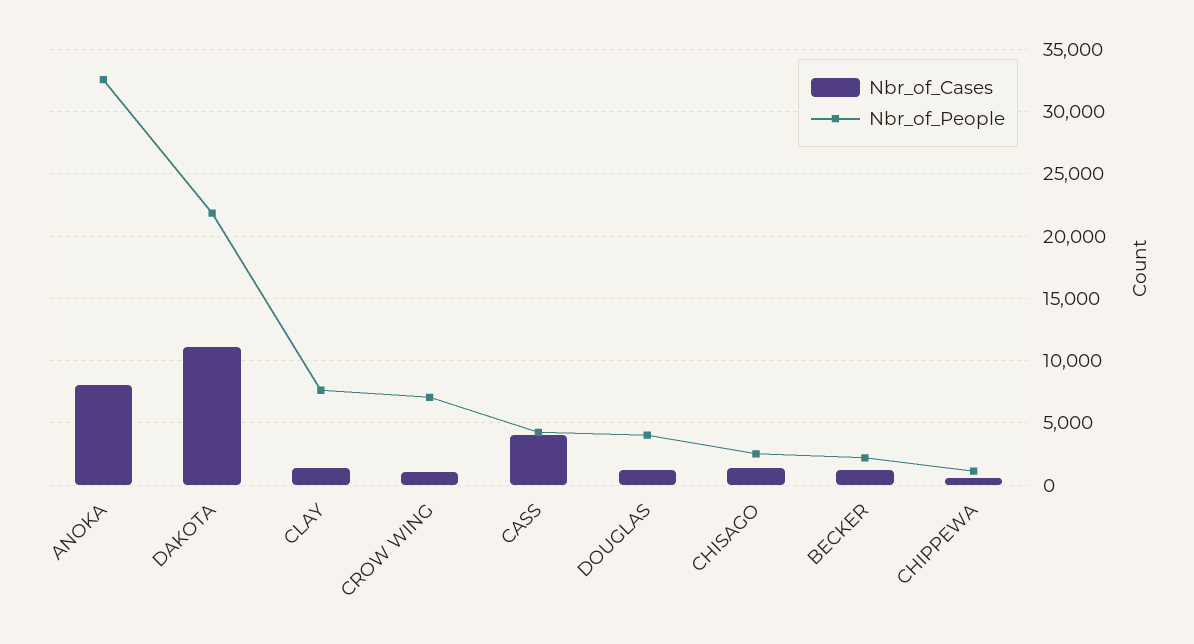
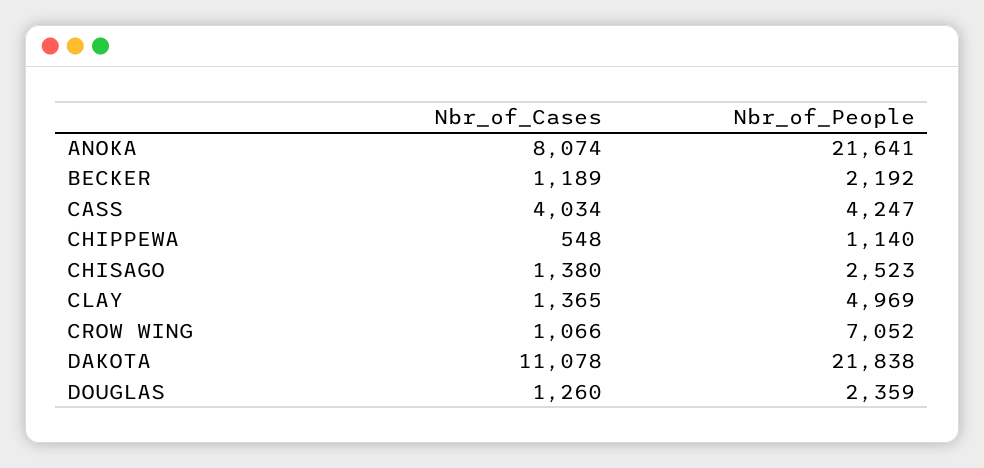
Nbr_of_People, ANOKA: 32500 -> 21641
Nbr_of_People, CLAY: 7500 -> 4969
Nbr_of_People, DOUGLAS: 4000 -> 2359

